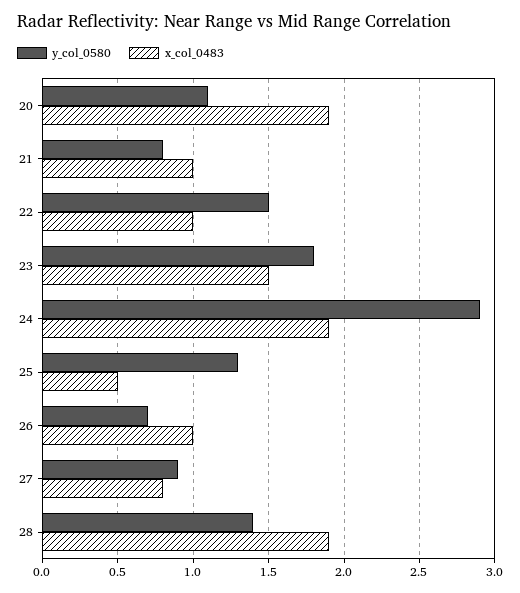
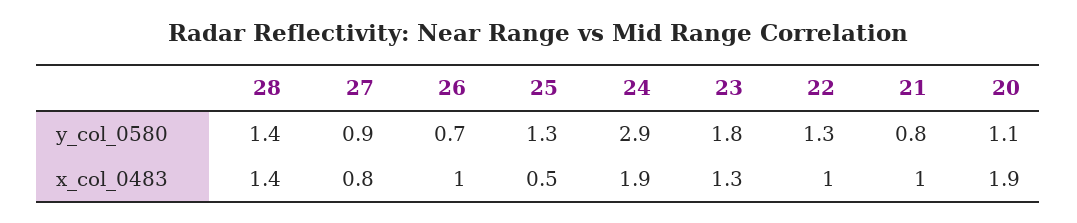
y_col_0580, 22: 1.5 -> 1.3
x_col_0483, 23: 1.5 -> 1.3
x_col_0483, 28: 1.9 -> 1.4

